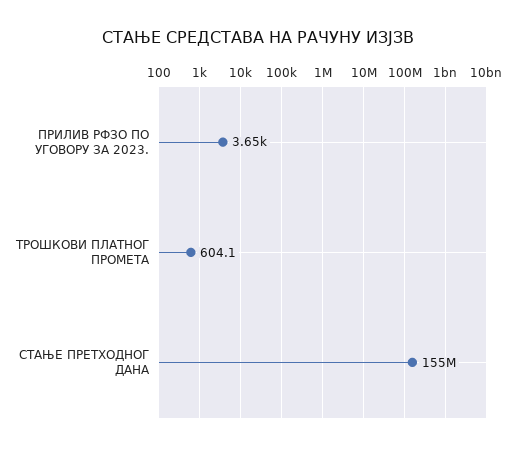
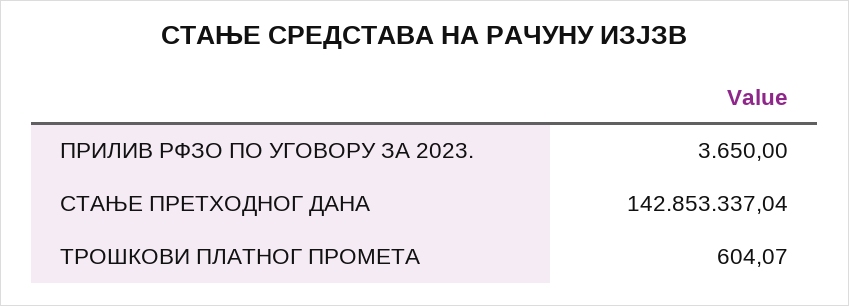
СТАЊЕ ПРЕТХОДНОГ ДАНА: 155000000 -> 142853337.04

